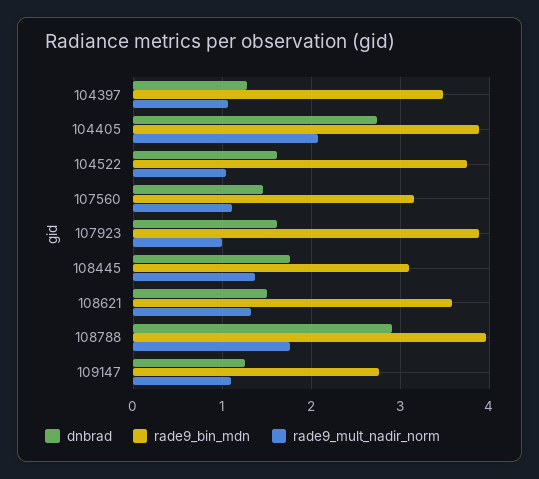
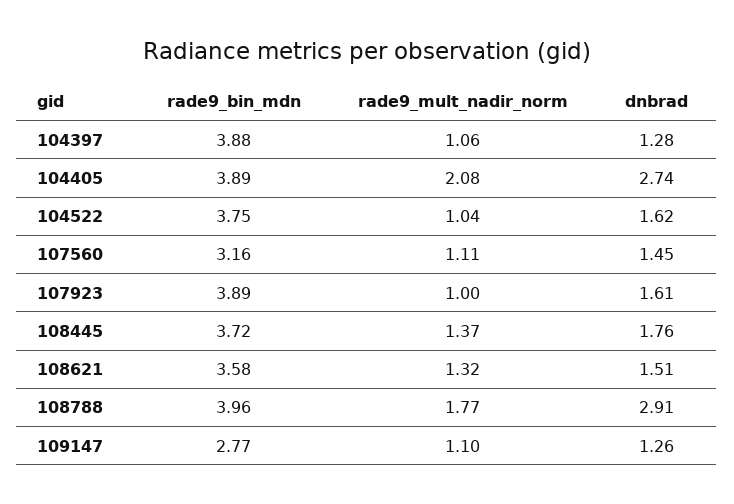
rade9_bin_mdn, 104397: 3.5 -> 3.88
rade9_bin_mdn, 108445: 3.1 -> 3.72

